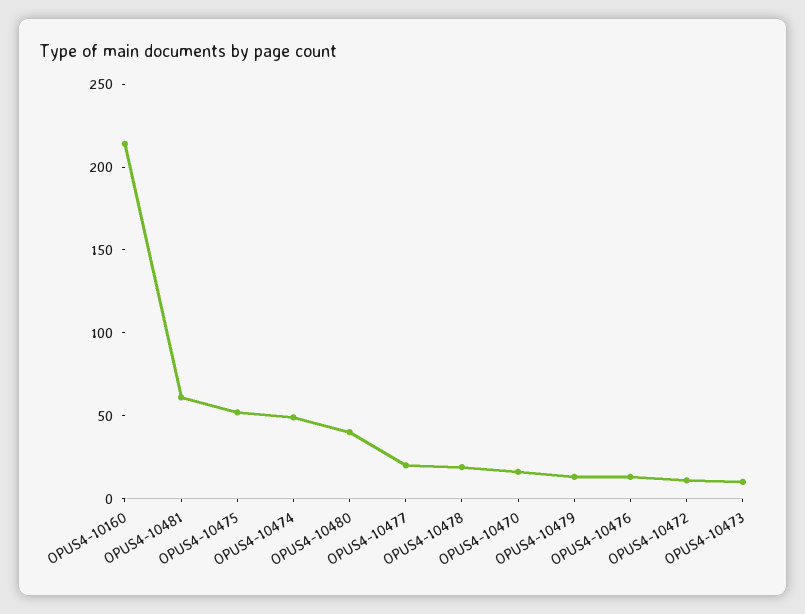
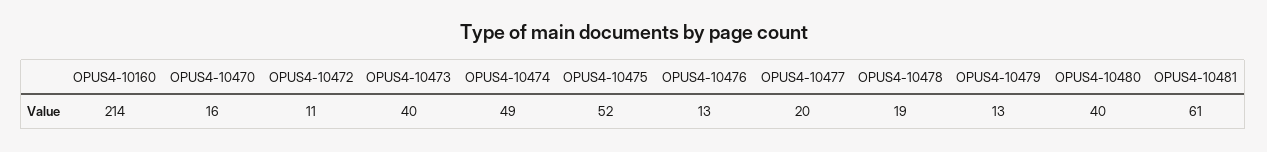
OPUS4-10473: 10 -> 40

